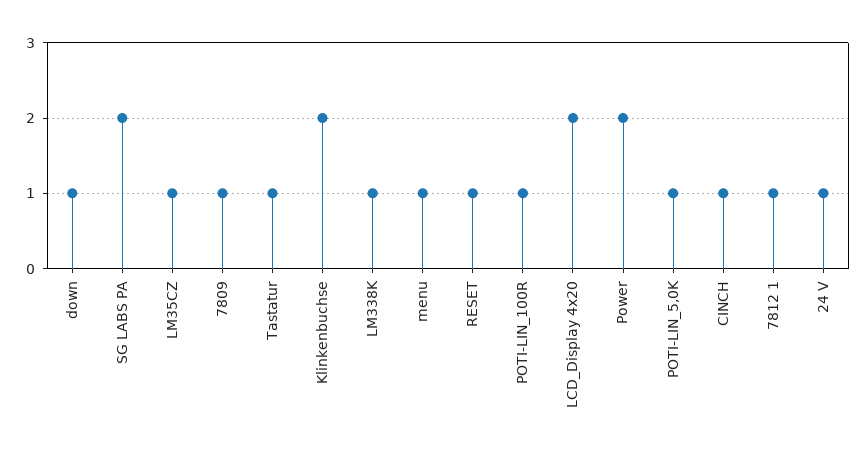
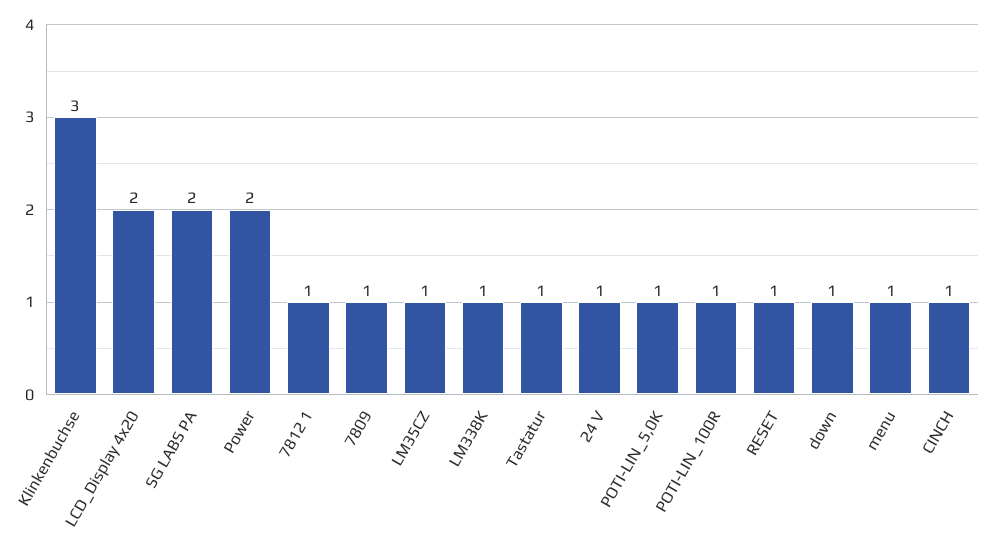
Klinkenbuchse: 2 -> 3

